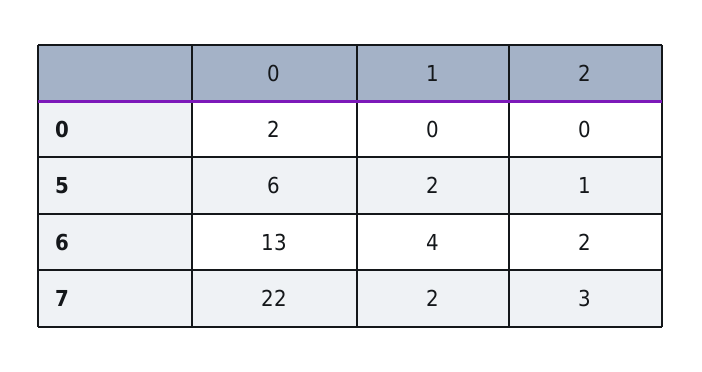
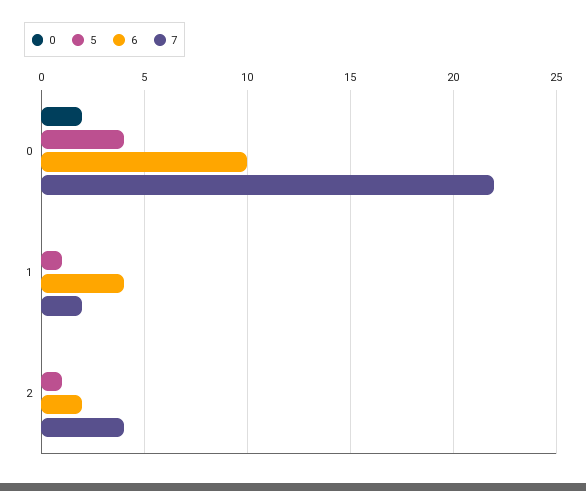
5, 0: 6 -> 4
5, 1: 2 -> 1
6, 0: 13 -> 10
7, 2: 3 -> 4

